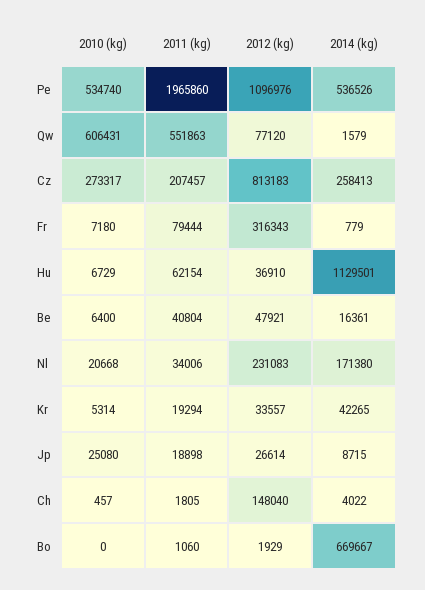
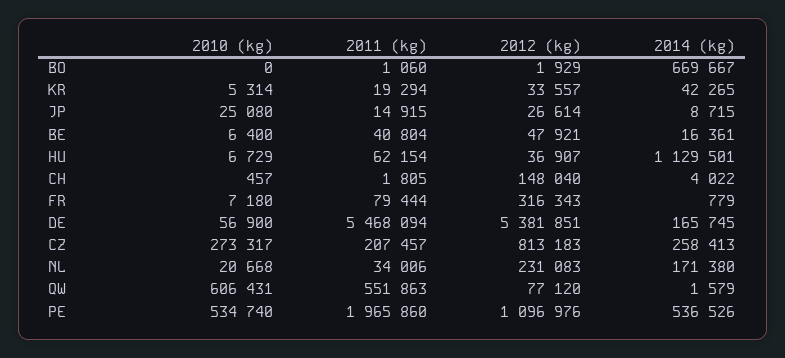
2012 (kg), Hu: 36910 -> 36907
2011 (kg), Jp: 18898 -> 14915
2010 (kg), DE: none -> 56900
2011 (kg), DE: none -> 5468094
2012 (kg), DE: none -> 5381851
2014 (kg), DE: none -> 165745

